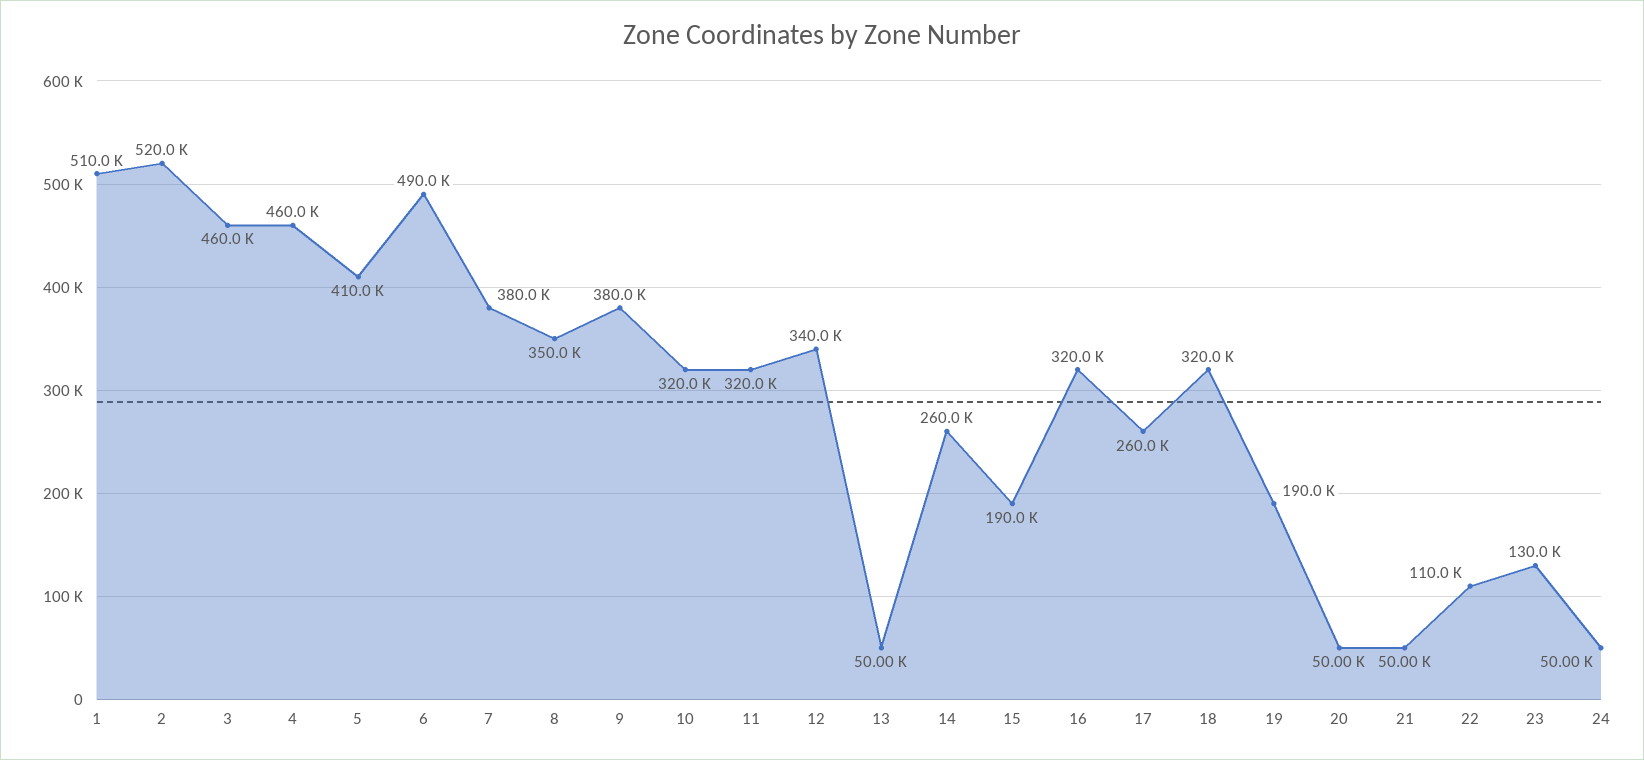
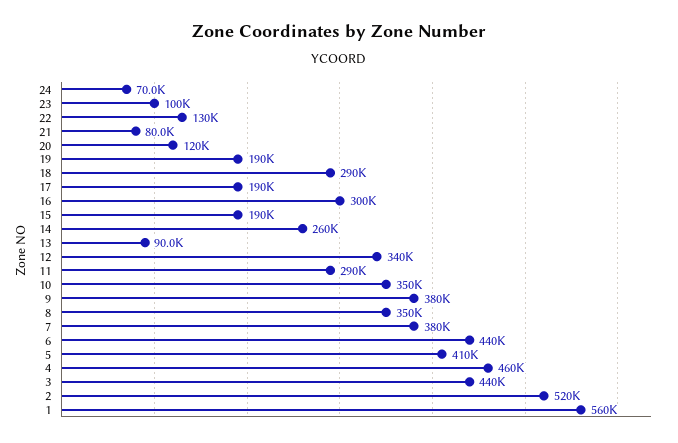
1: 510000 -> 560000
3: 460000 -> 440000
6: 490000 -> 440000
10: 320000 -> 350000
11: 320000 -> 290000
13: 50000 -> 90000
16: 320000 -> 300000
17: 260000 -> 190000
18: 320000 -> 290000
20: 50000 -> 120000
21: 50000 -> 80000
22: 110000 -> 130000
23: 130000 -> 100000
24: 50000 -> 70000

